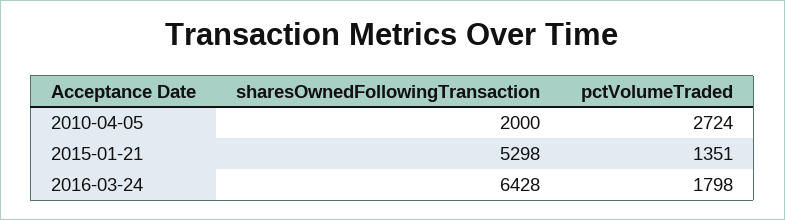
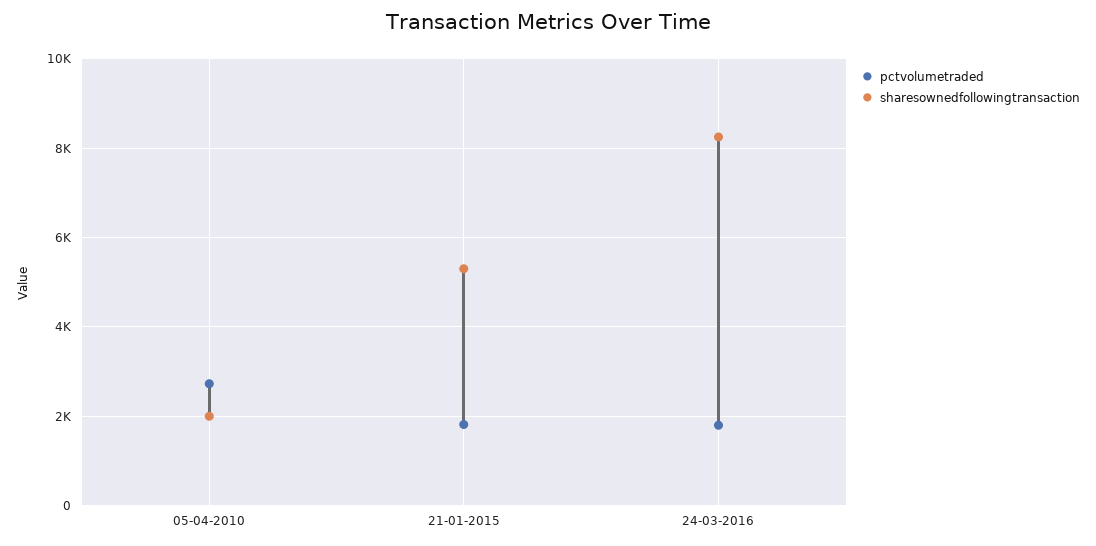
pctVolumeTraded, 2015-01-21: 1351 -> 1800
sharesOwnedFollowingTransaction, 2016-03-24: 6428 -> 8200

